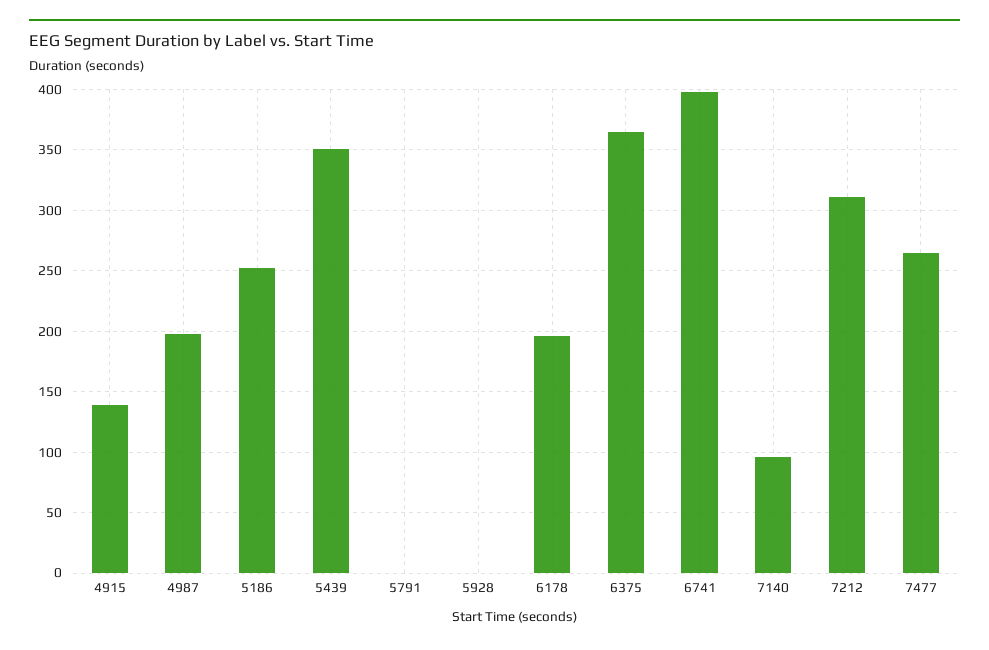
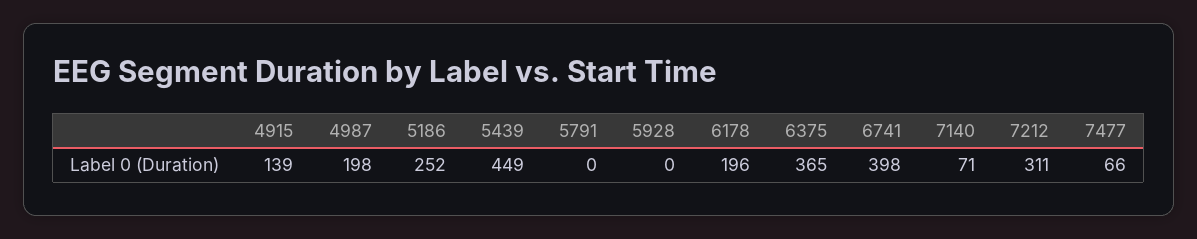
5439: 350 -> 449
7140: 95 -> 71
7477: 265 -> 66

